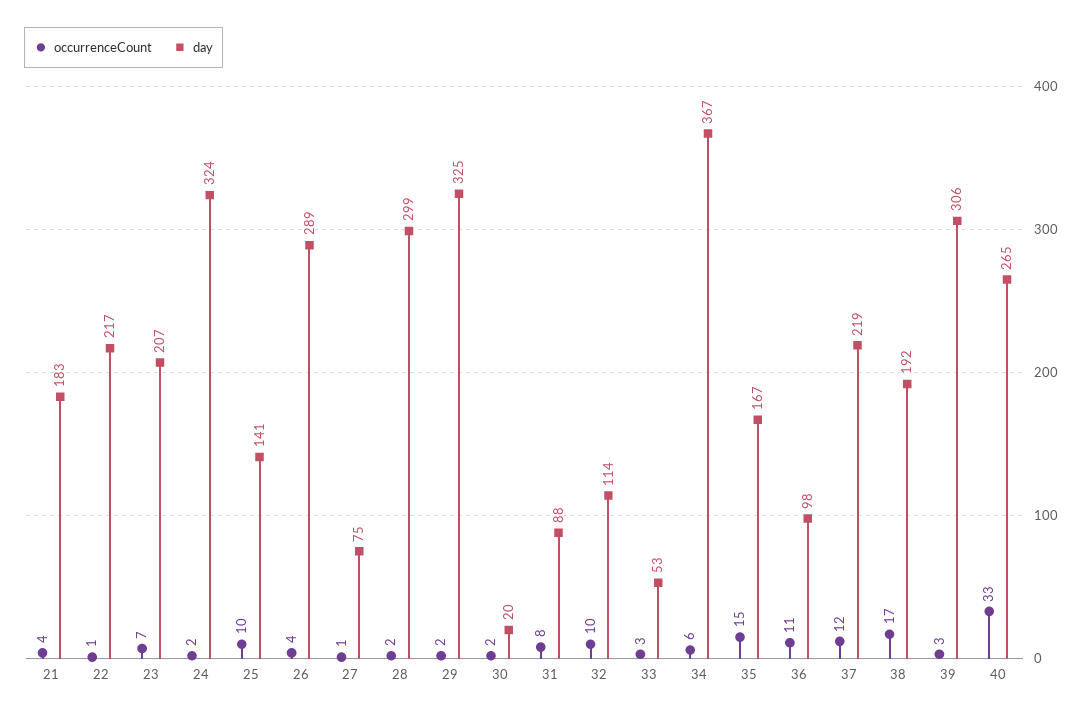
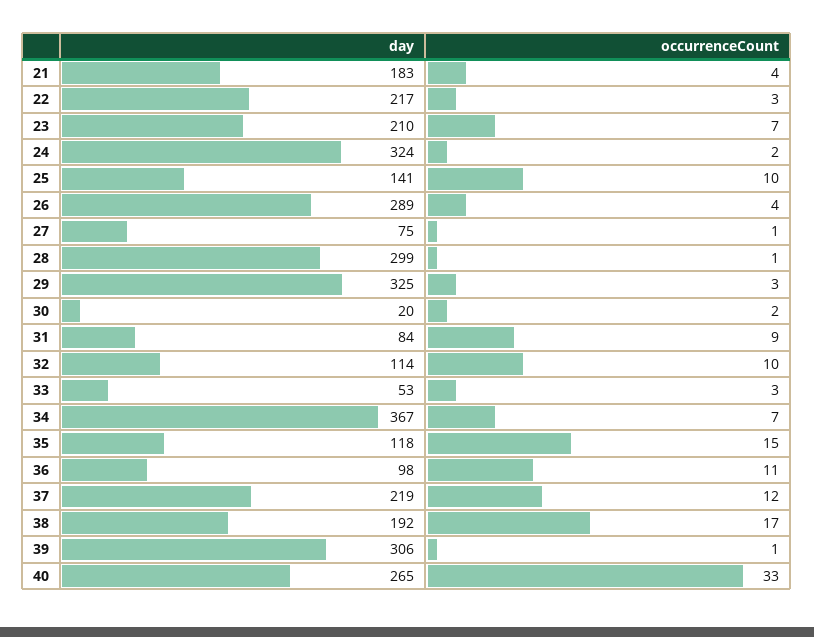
occurrenceCount, 22: 1 -> 3
day, 23: 207 -> 210
occurrenceCount, 28: 2 -> 1
occurrenceCount, 29: 2 -> 3
occurrenceCount, 31: 8 -> 9
day, 31: 88 -> 84
occurrenceCount, 34: 6 -> 7
day, 35: 167 -> 118
occurrenceCount, 39: 3 -> 1

